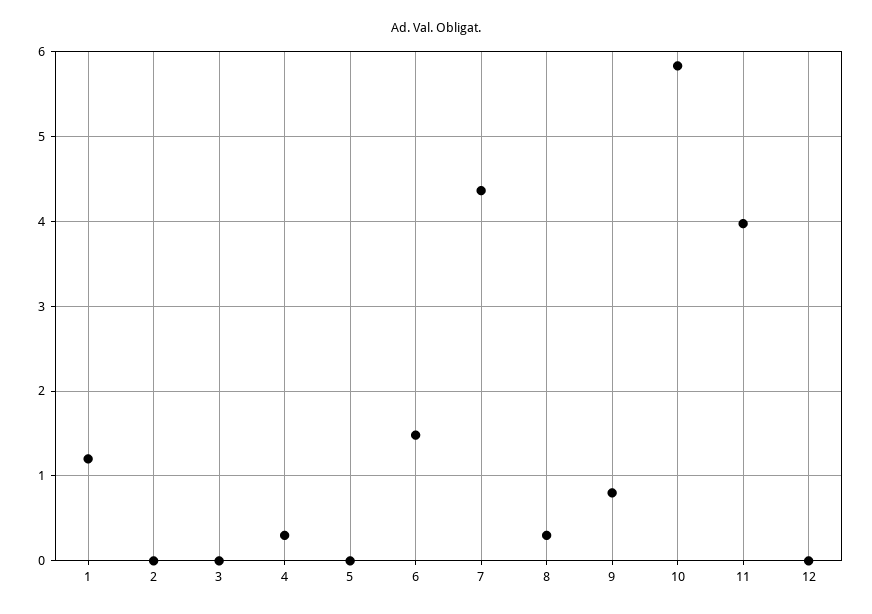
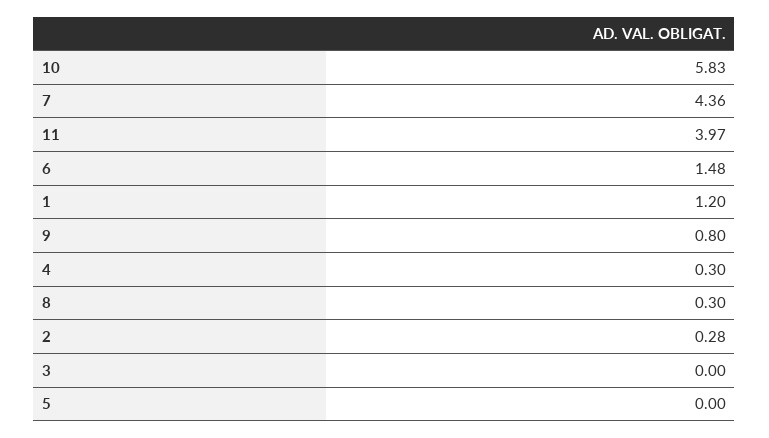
2: 0 -> 0.28
12: 0 -> none

